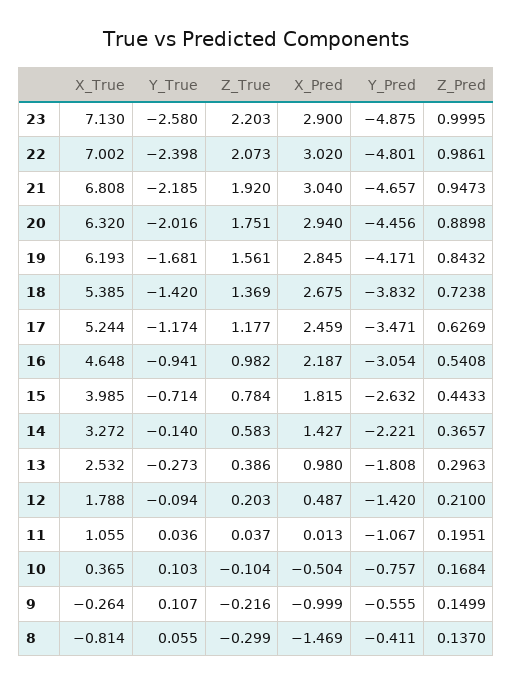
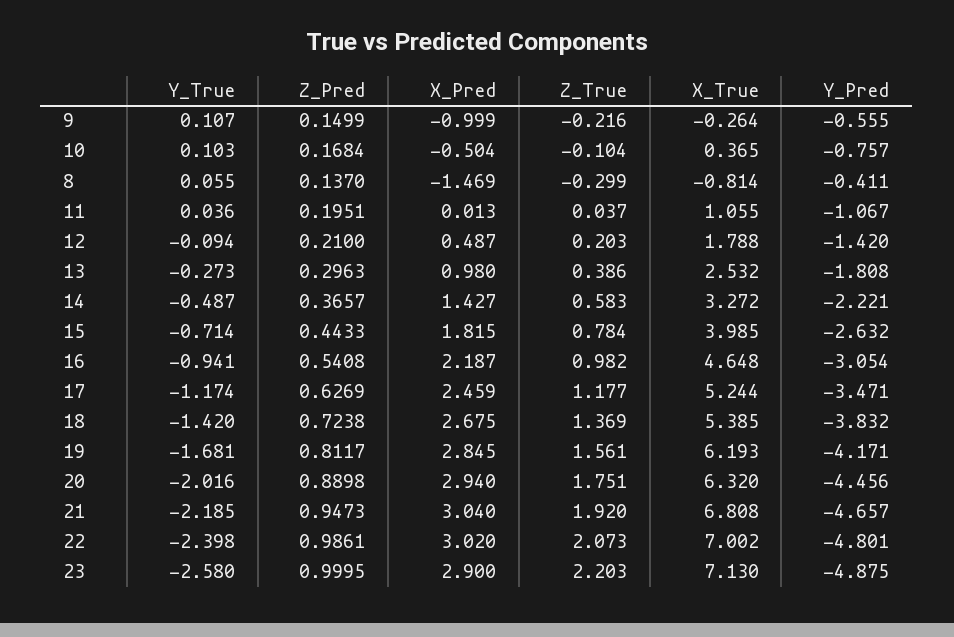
Z_Pred, 19: 0.8432 -> 0.8117
Y_True, 14: -0.14 -> -0.487

